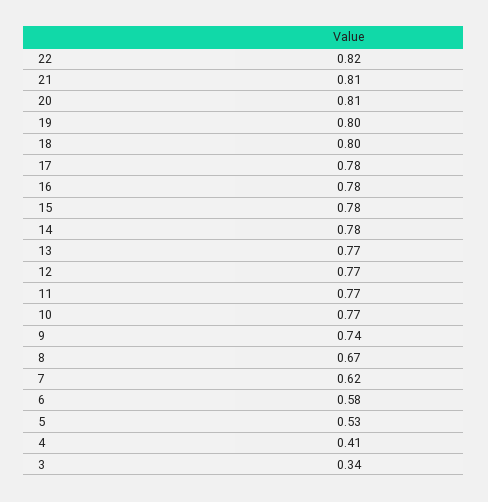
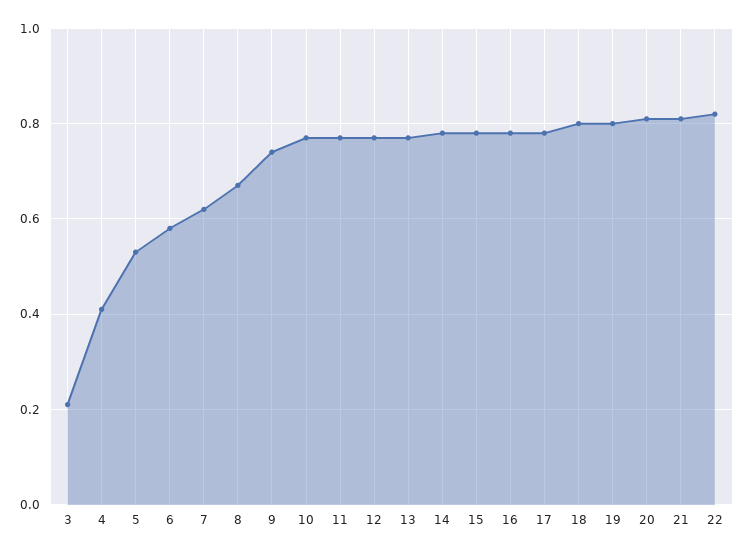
3: 0.34 -> 0.2

